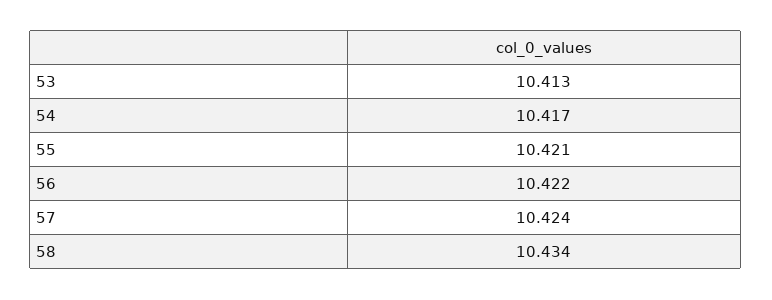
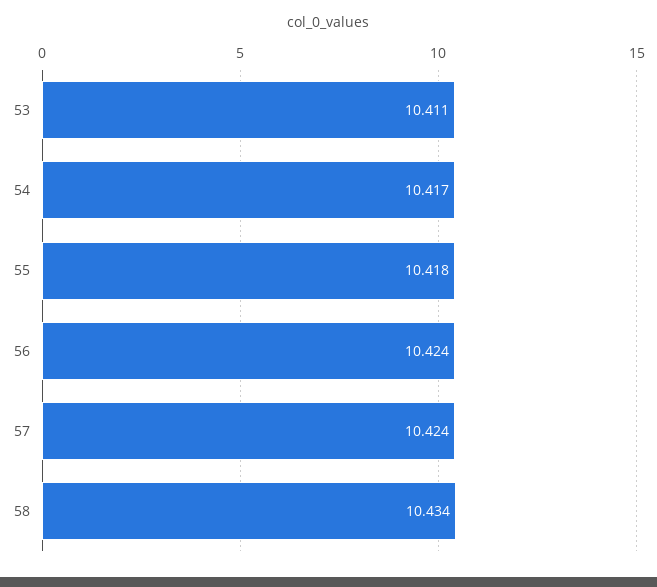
53: 10.413 -> 10.411
55: 10.421 -> 10.418
56: 10.422 -> 10.424

